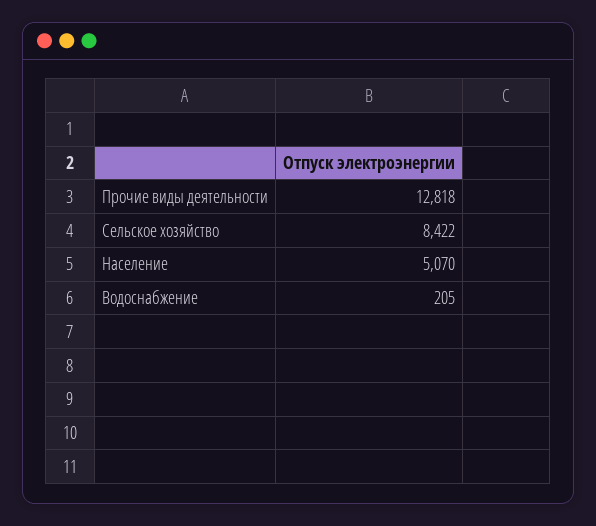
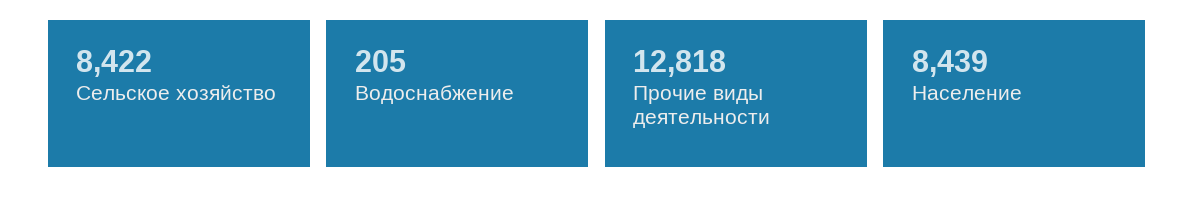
Население: 5070 -> 8439

